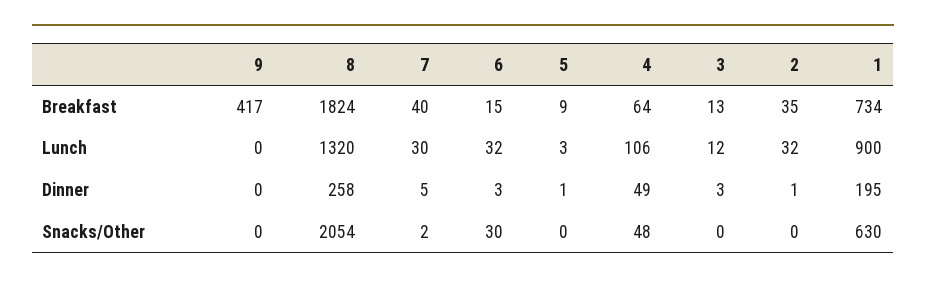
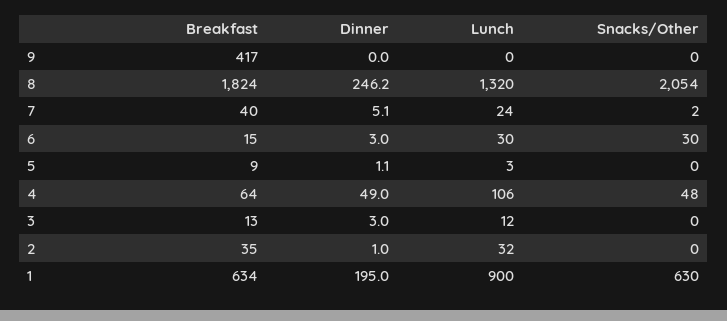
1, Breakfast: 734 -> 634
7, Lunch: 30 -> 24
6, Lunch: 32 -> 30
8, Dinner: 258 -> 246.2

